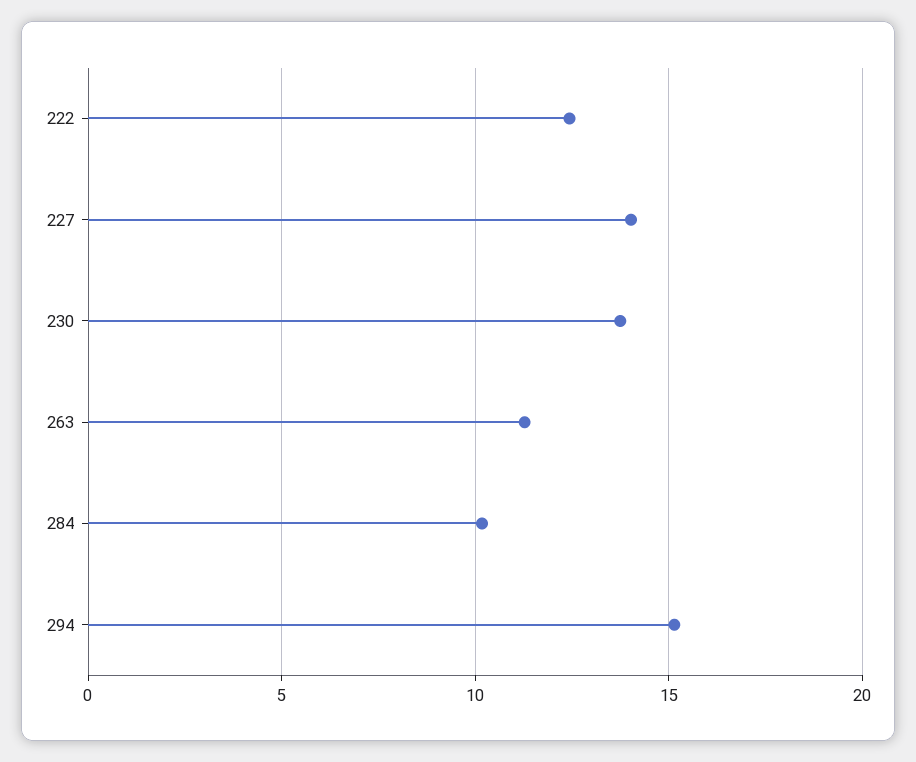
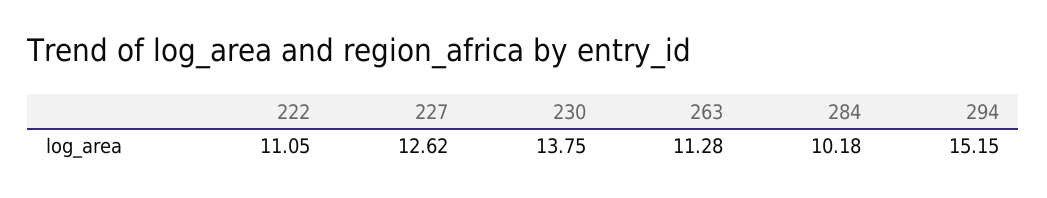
222: 12.5 -> 11.05
227: 14 -> 12.62

